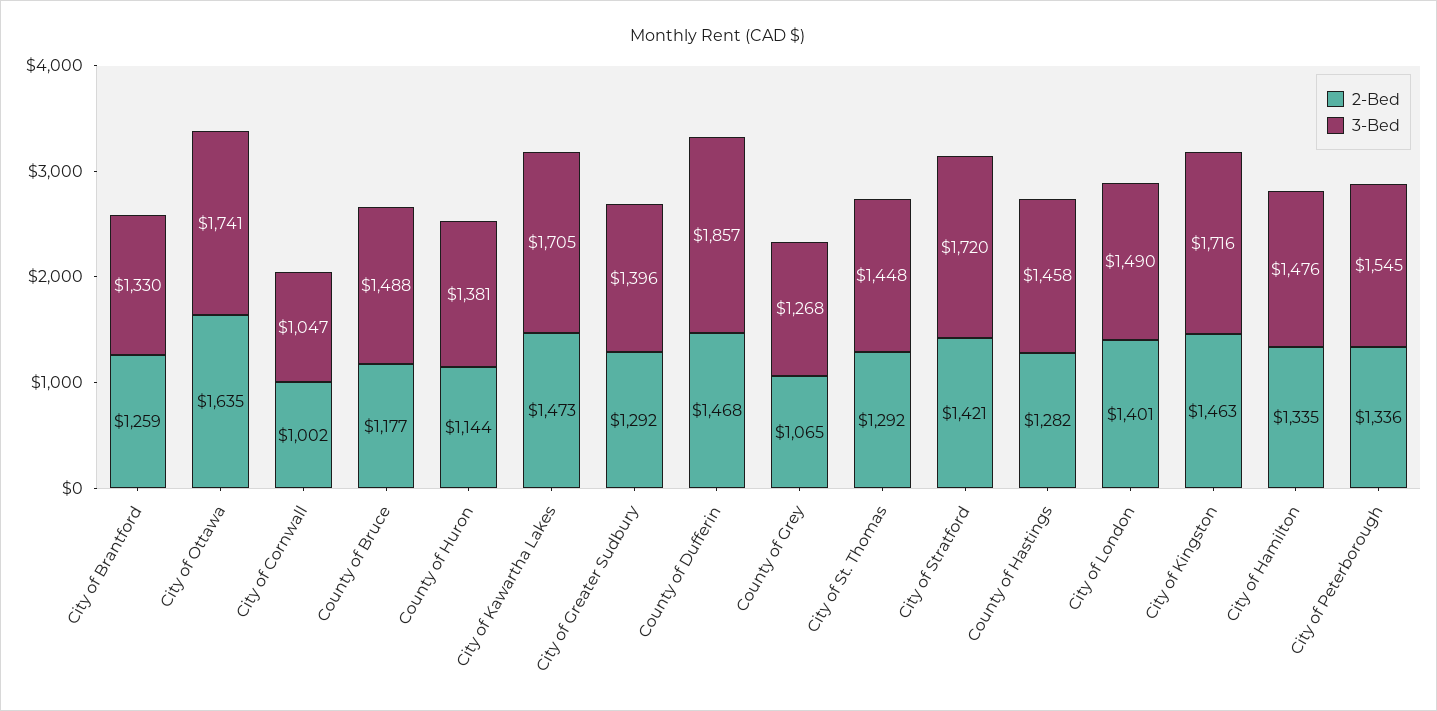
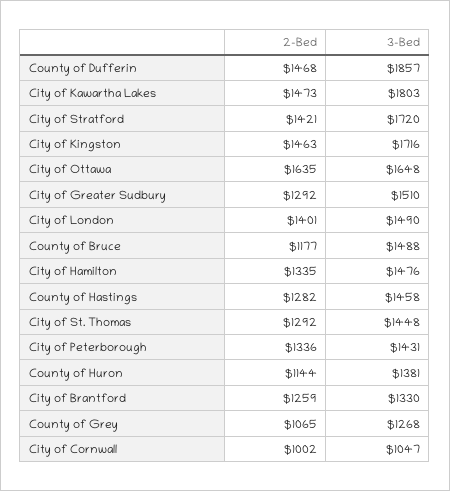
3-Bed, City of Ottawa: 1741 -> 1648
3-Bed, City of Kawartha Lakes: 1705 -> 1803
3-Bed, City of Greater Sudbury: 1396 -> 1510
3-Bed, City of Peterborough: 1545 -> 1431

